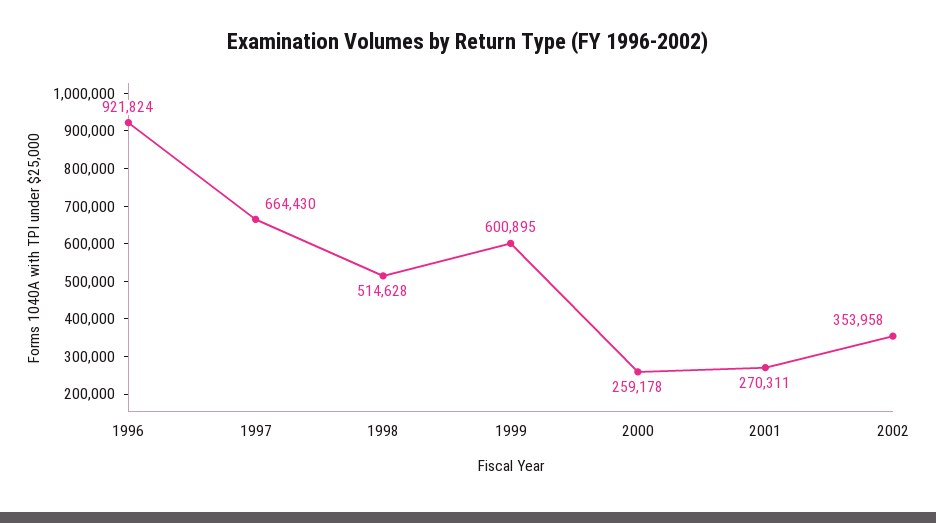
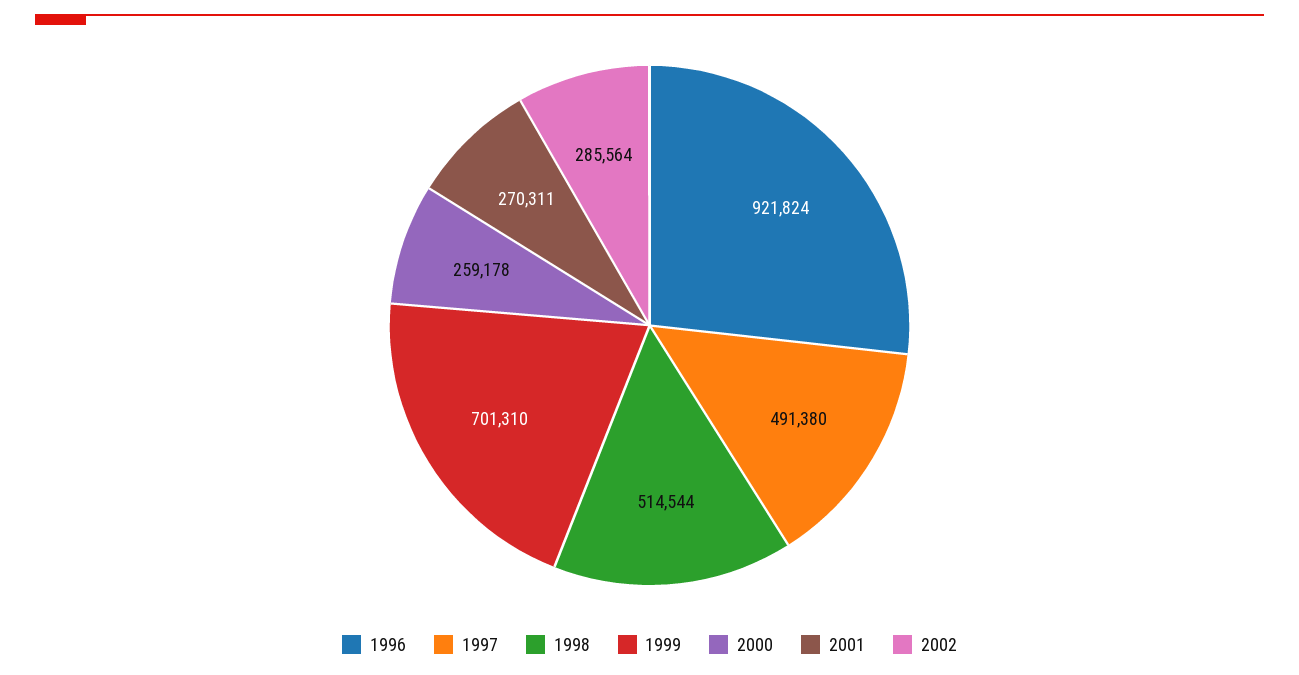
1997: 664430 -> 491380
1998: 514628 -> 514544
1999: 600895 -> 701310
2002: 353958 -> 285564

